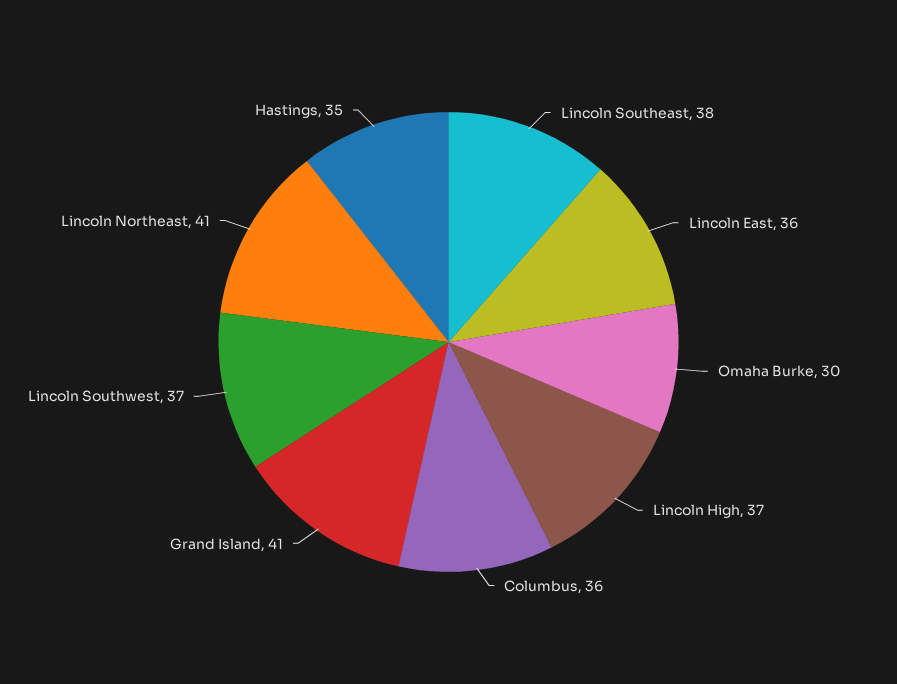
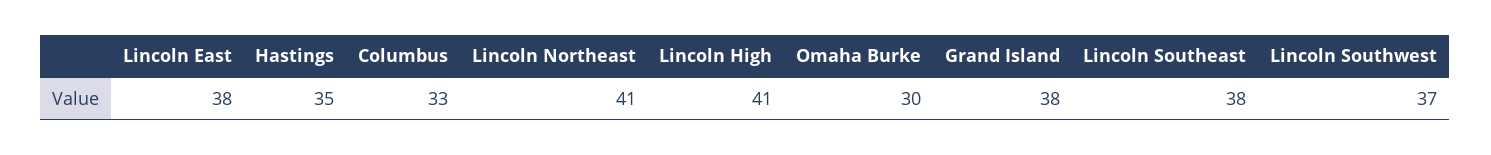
Lincoln East: 36 -> 38
Lincoln High: 37 -> 41
Columbus: 36 -> 33
Grand Island: 41 -> 38

